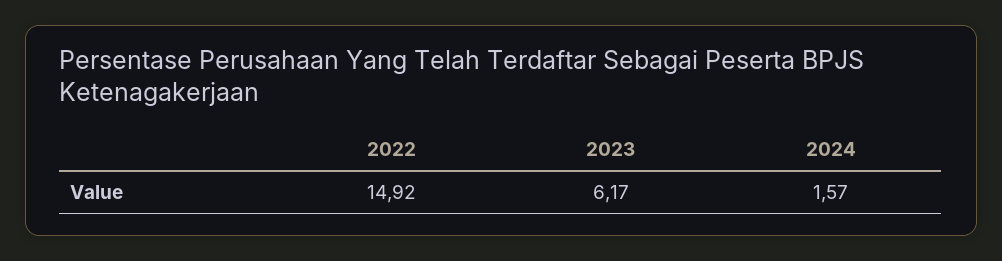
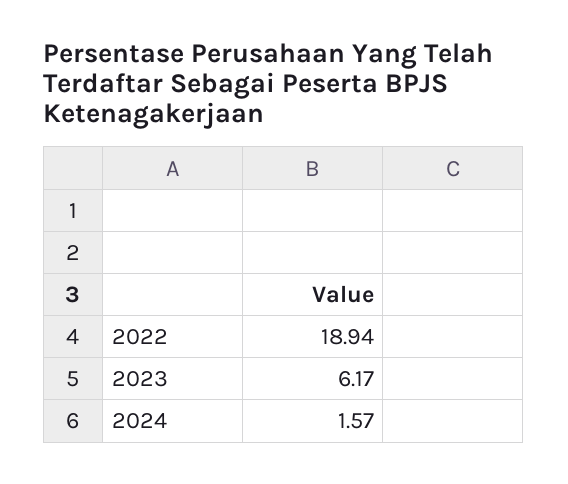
2022: 14.92 -> 18.94

